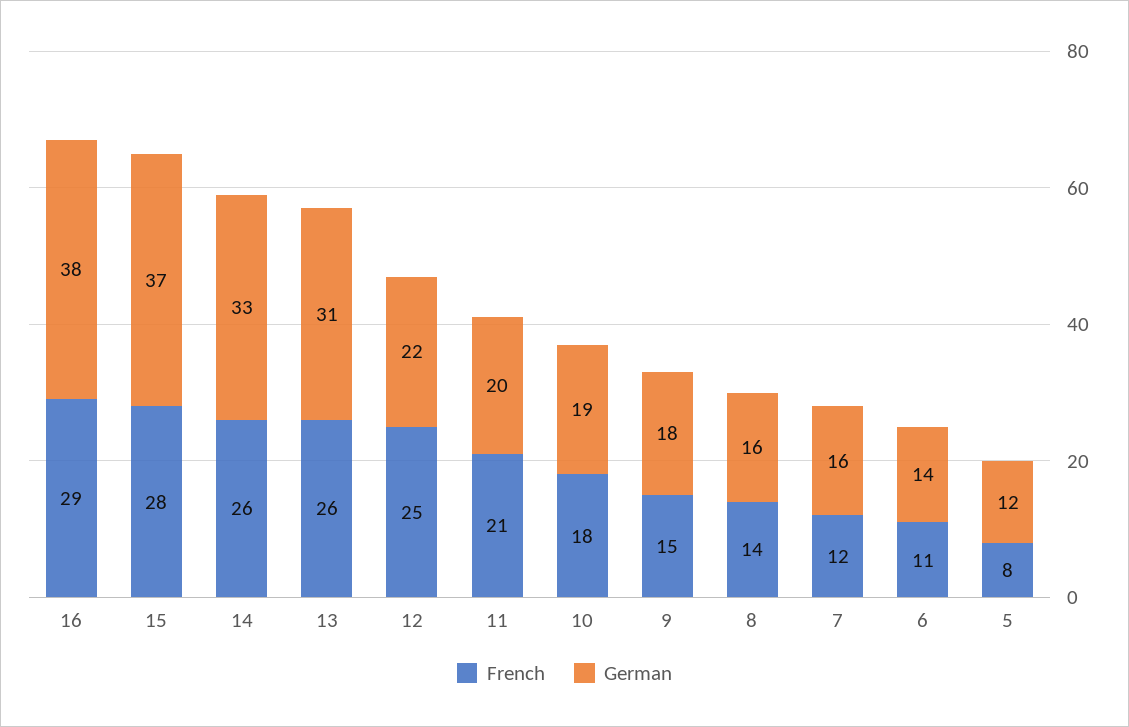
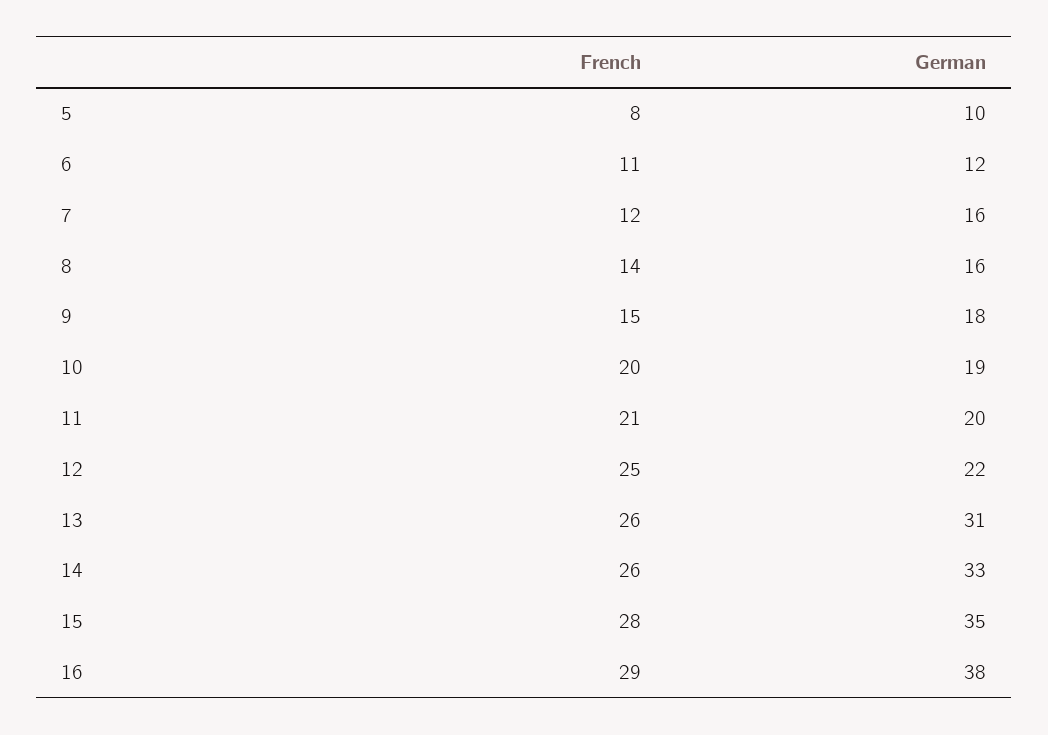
German, 15: 37 -> 35
French, 10: 18 -> 20
German, 6: 14 -> 12
German, 5: 12 -> 10

